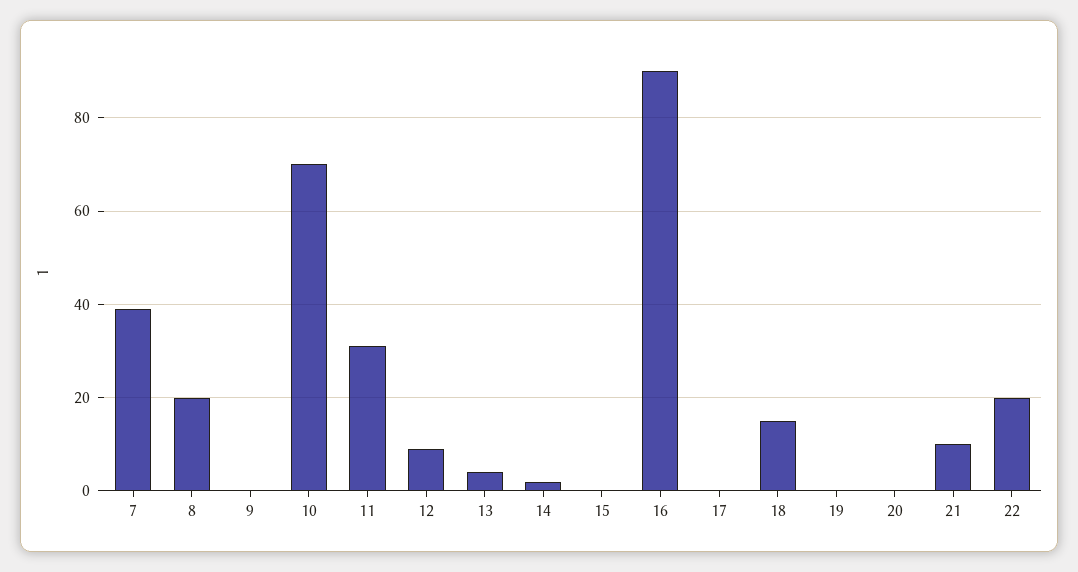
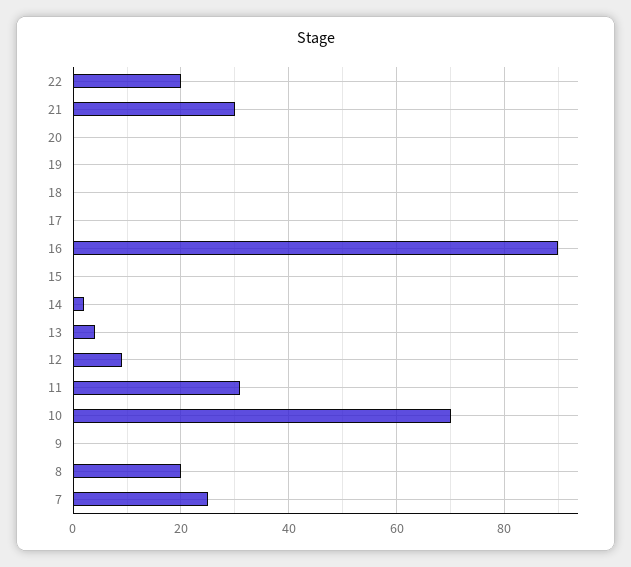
7: 40 -> 25
18: 15 -> 0
21: 10 -> 30

